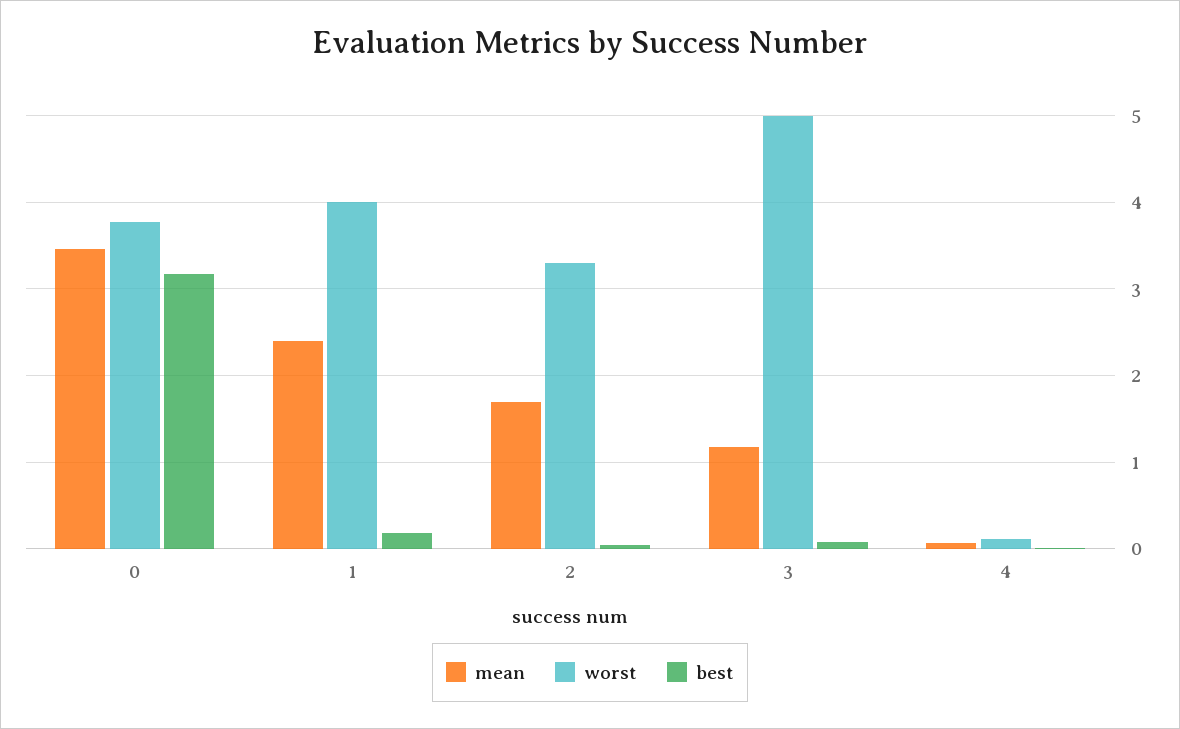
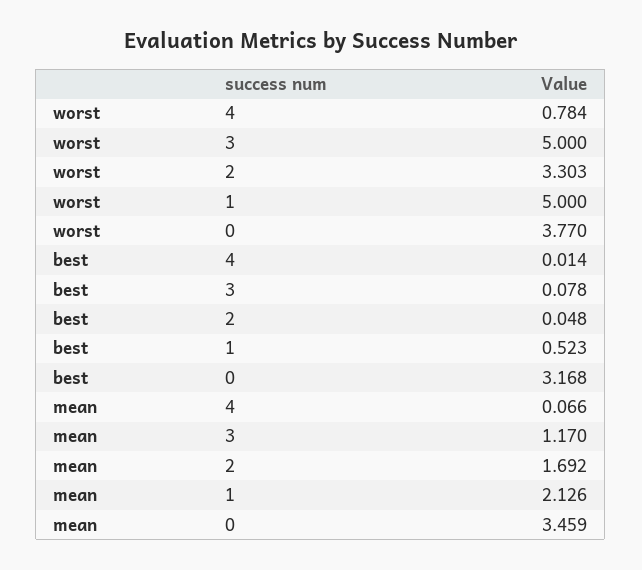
mean, 1: 2.4 -> 2.126
worst, 1: 4 -> 5
best, 1: 0.2 -> 0.523
worst, 4: 0.1 -> 0.784

